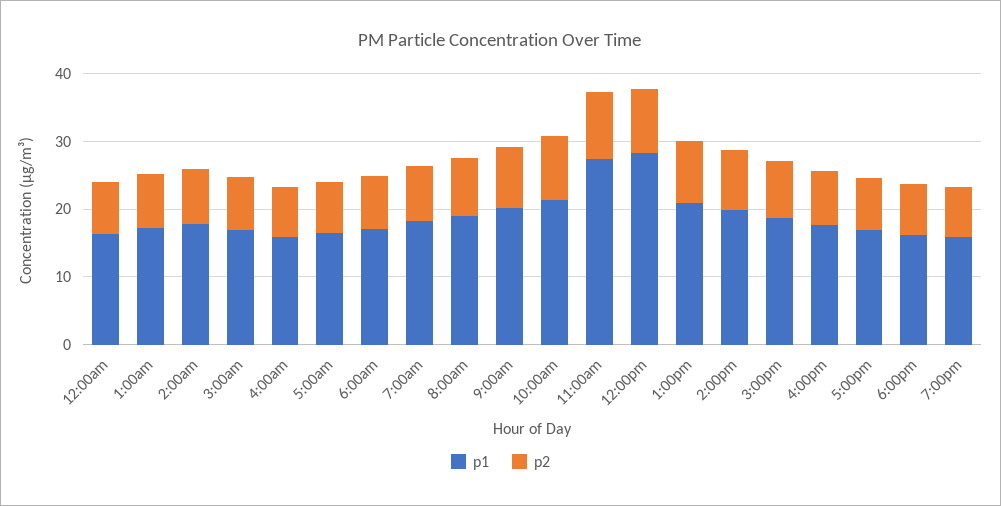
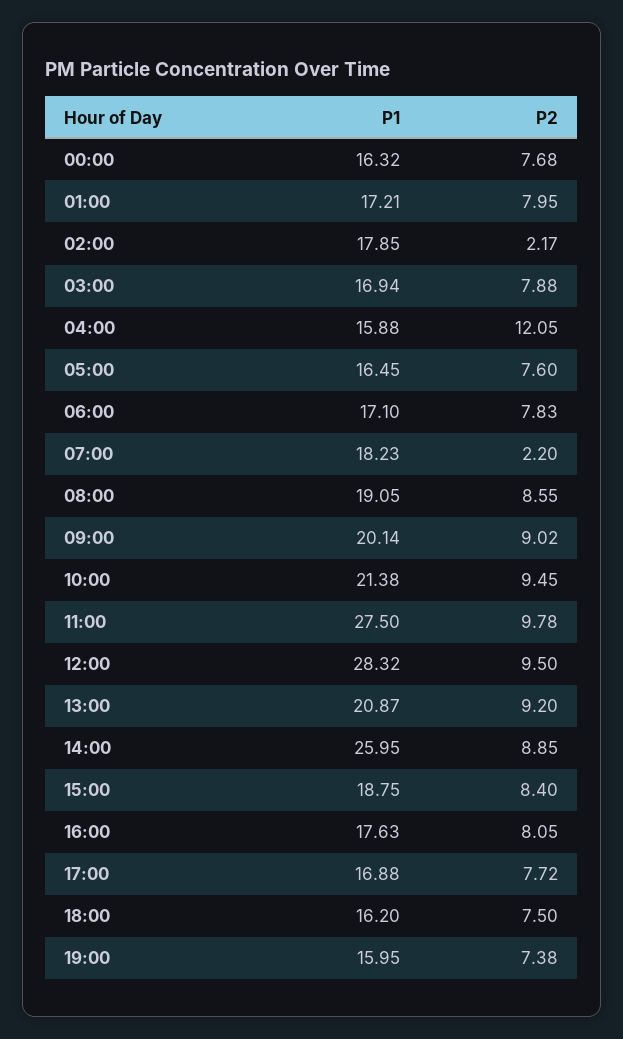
p2, 2:00am: 8 -> 2.17
p2, 4:00am: 8 -> 12.05
p2, 7:00am: 8 -> 2.2
p1, 2:00pm: 20 -> 25.95

